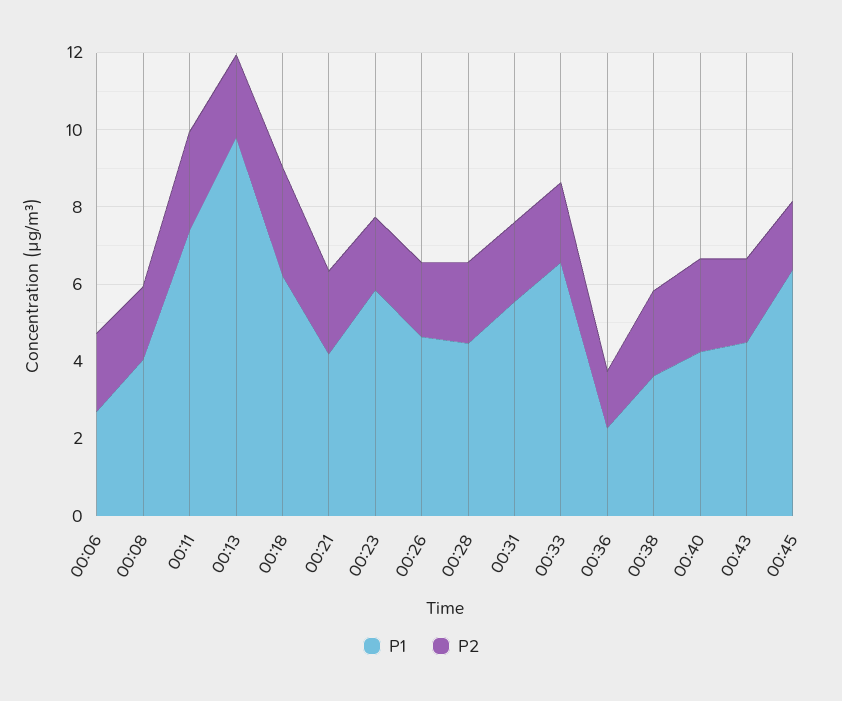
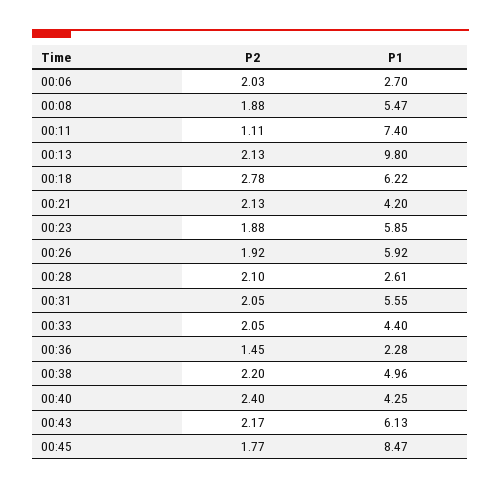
P1, 00:08: 4 -> 5.47
P2, 00:11: 2.5 -> 1.11
P1, 00:26: 4.5 -> 5.92
P1, 00:28: 4.5 -> 2.61
P1, 00:33: 6.5 -> 4.4
P1, 00:38: 3.5 -> 4.96
P1, 00:43: 4.5 -> 6.13
P1, 00:45: 6.5 -> 8.47

